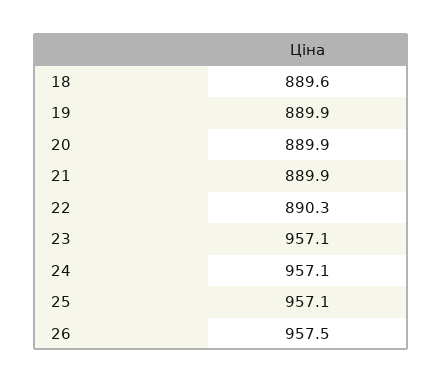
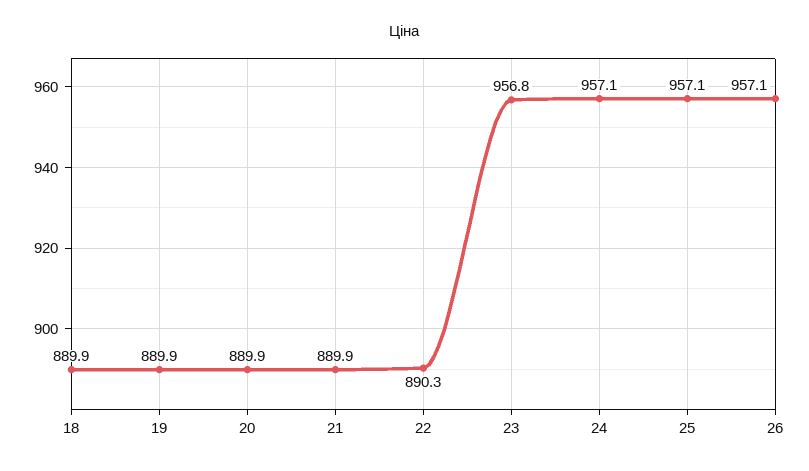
18: 889.6 -> 889.9
23: 957.1 -> 956.8
26: 957.5 -> 957.1

